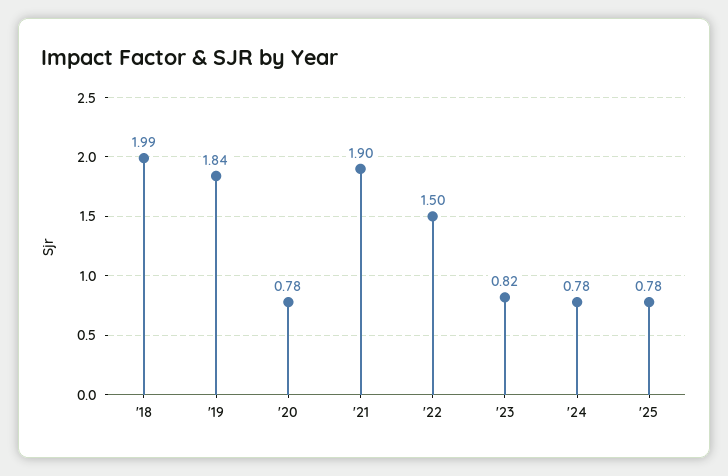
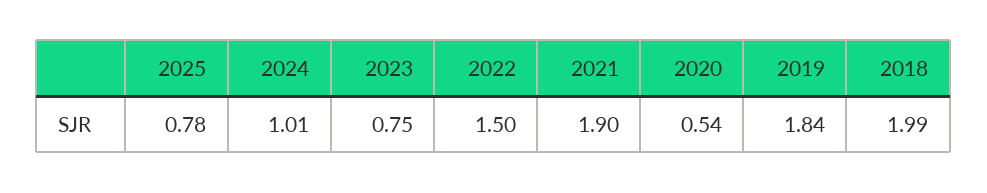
'20: 0.78 -> 0.54
'23: 0.82 -> 0.75
'24: 0.78 -> 1.01

